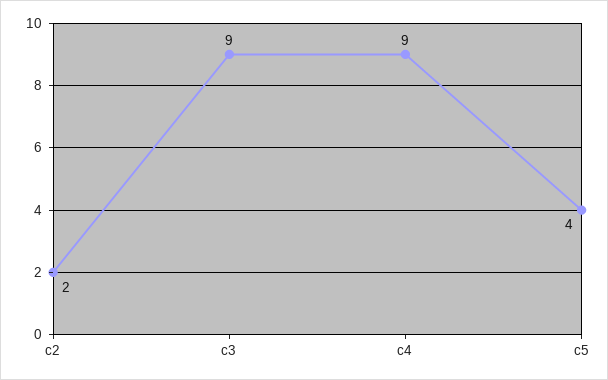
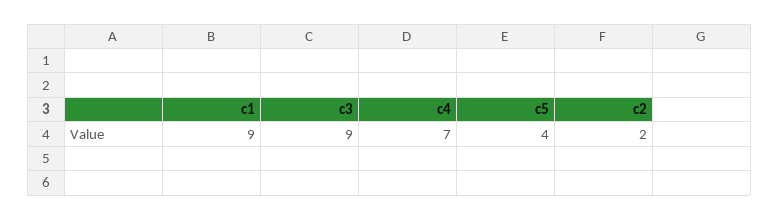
c4: 9 -> 7
c1: none -> 9

